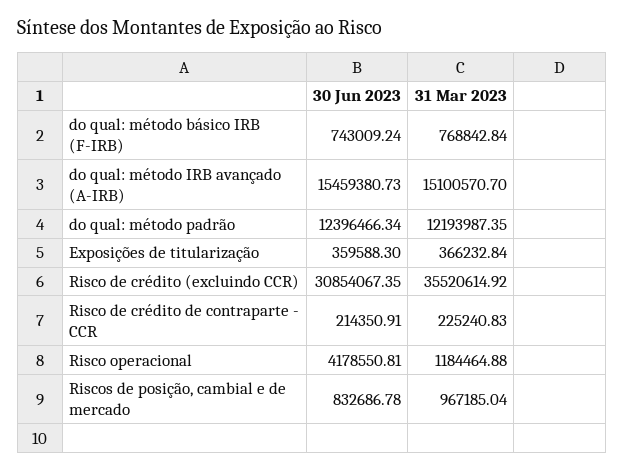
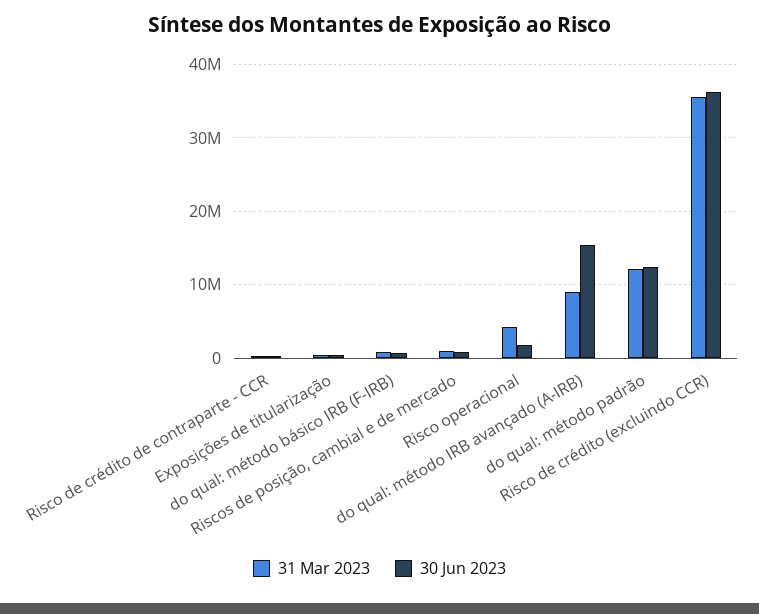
31 Mar 2023, do qual: método IRB avançado (A-IRB): 15100570.7 -> 9000000
30 Jun 2023, Risco de crédito (excluindo CCR): 30854067.35 -> 36000000
30 Jun 2023, Risco operacional: 4178550.81 -> 2000000
31 Mar 2023, Risco operacional: 1184464.88 -> 4000000

